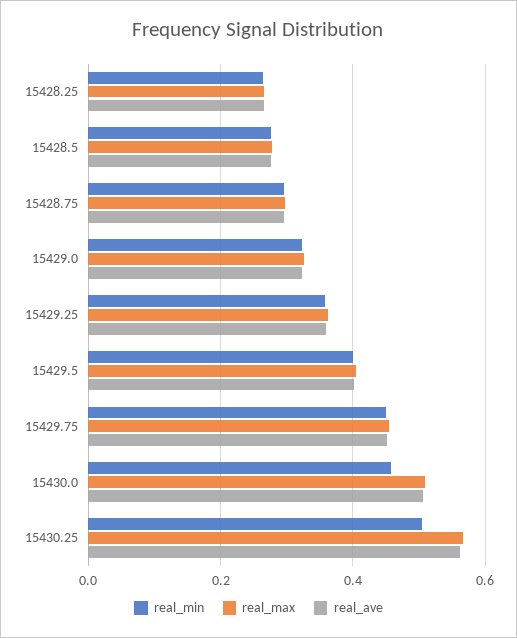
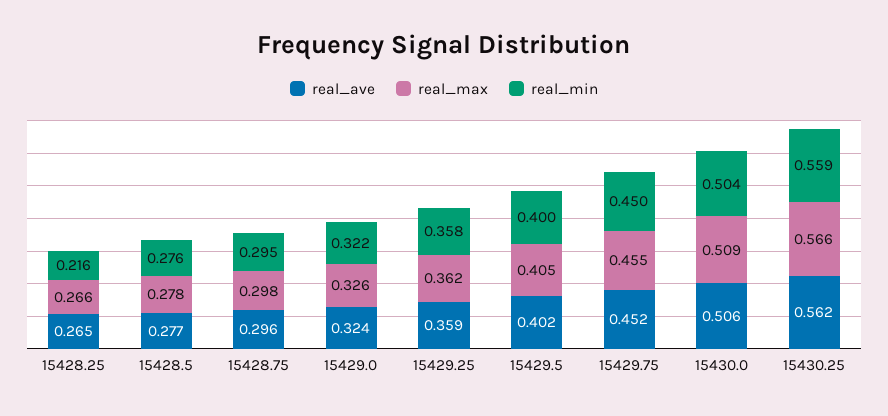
real_min, 15428.25: 0.26 -> 0.216
real_min, 15430.0: 0.46 -> 0.504
real_min, 15430.25: 0.5 -> 0.559

